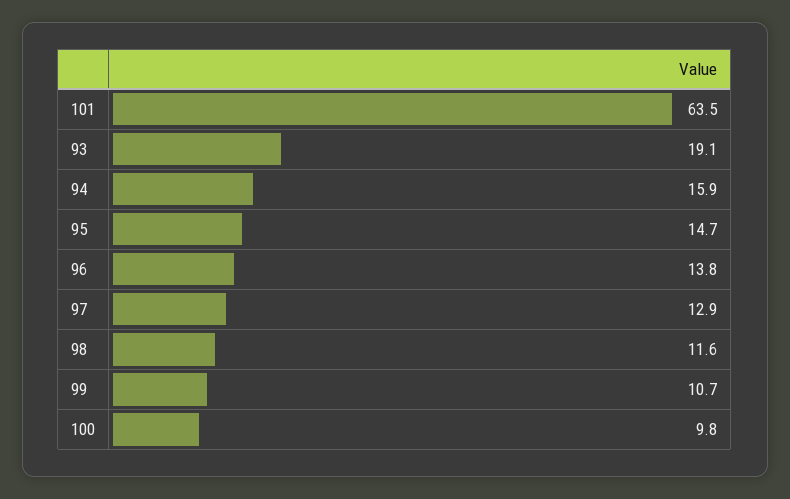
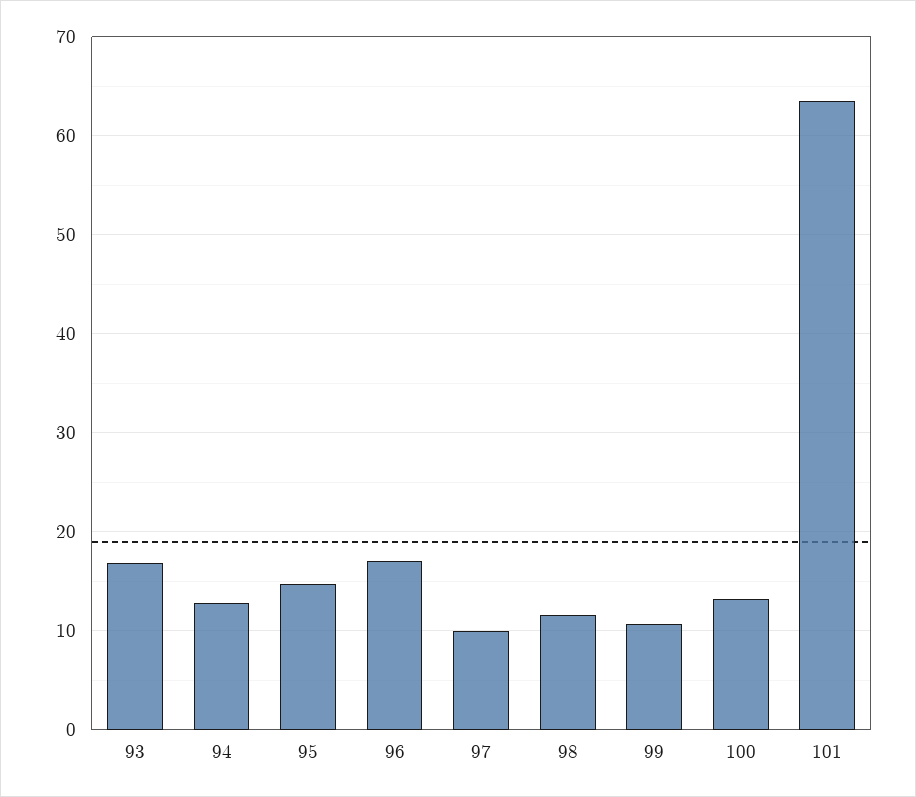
93: 19.1 -> 17
94: 15.9 -> 13
96: 13.8 -> 17
97: 12.9 -> 10
100: 9.8 -> 13

